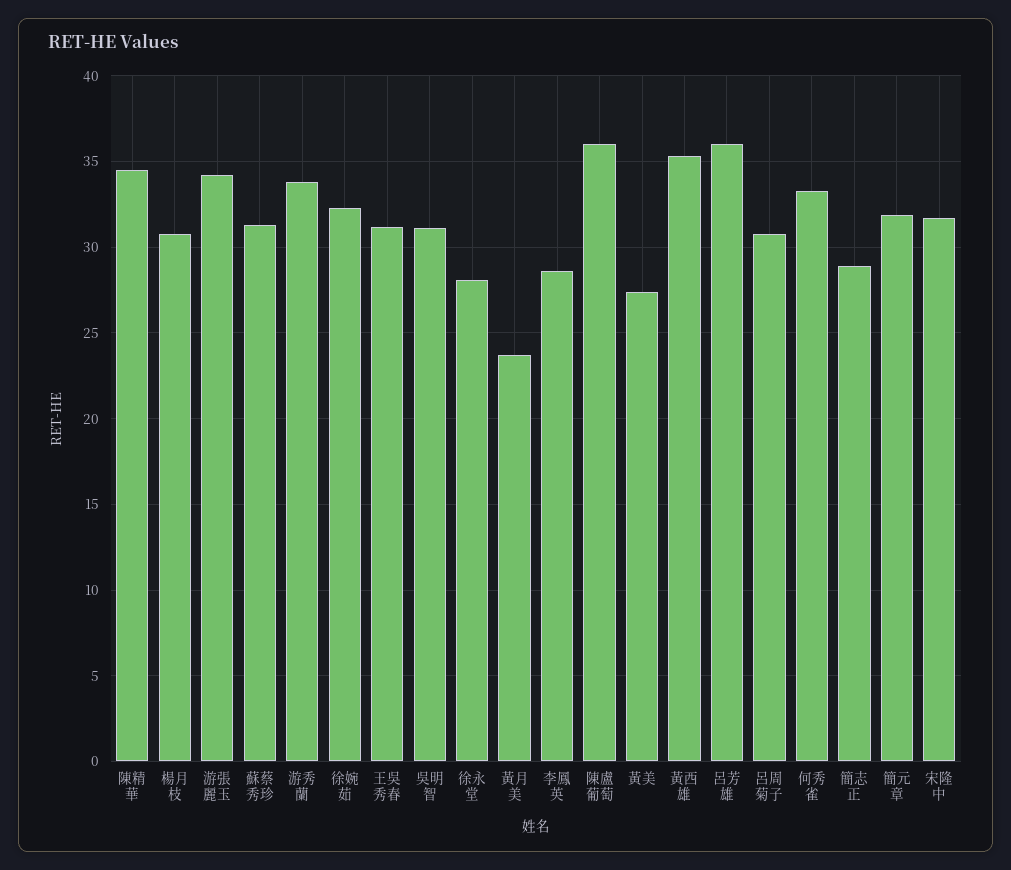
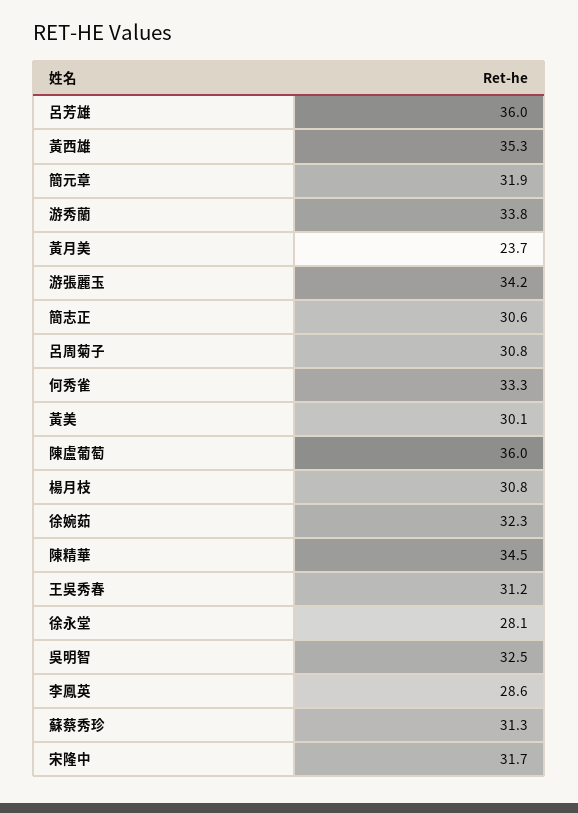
吳明智: 31 -> 32.5
黃美: 27.5 -> 30.1
簡志正: 29 -> 30.6

